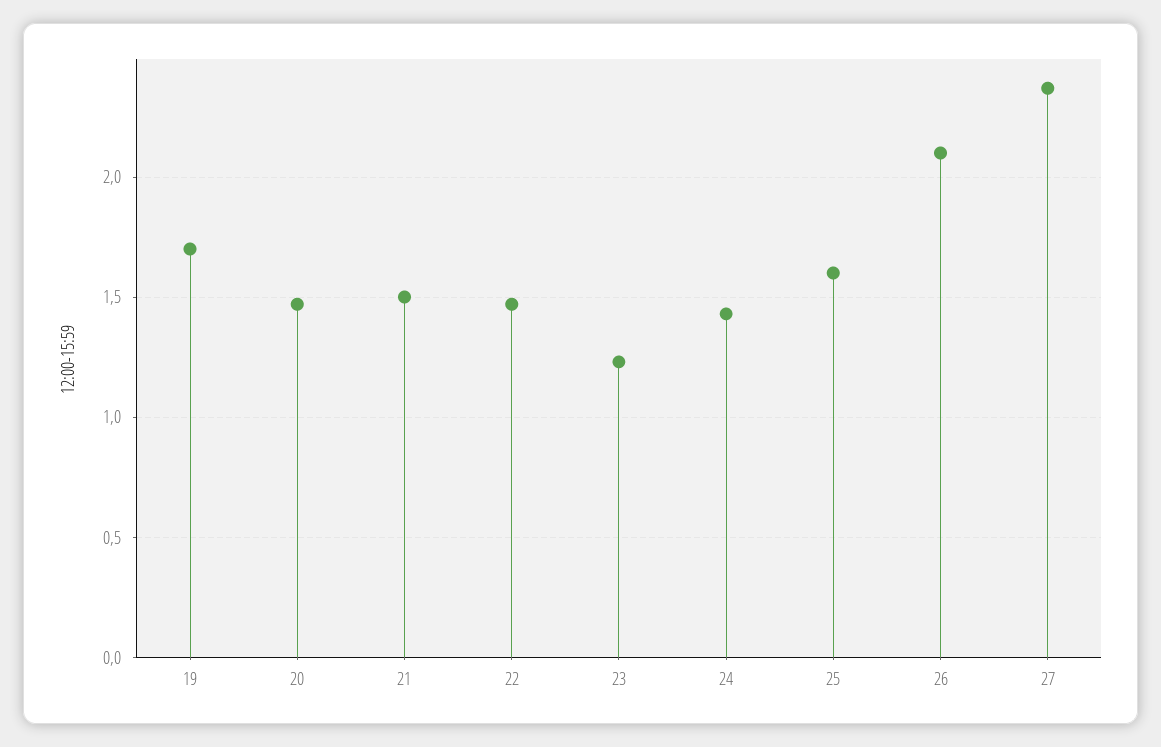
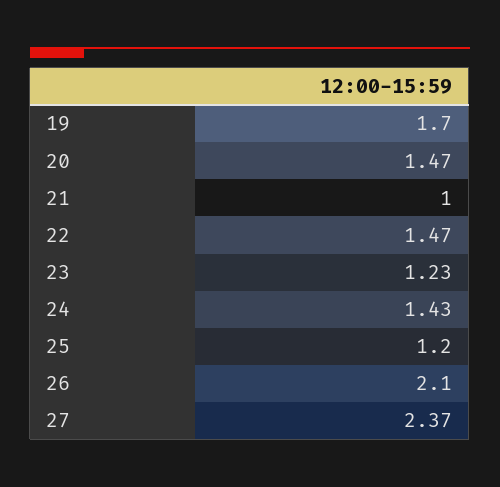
21: 1.5 -> 1
25: 1.6 -> 1.2

